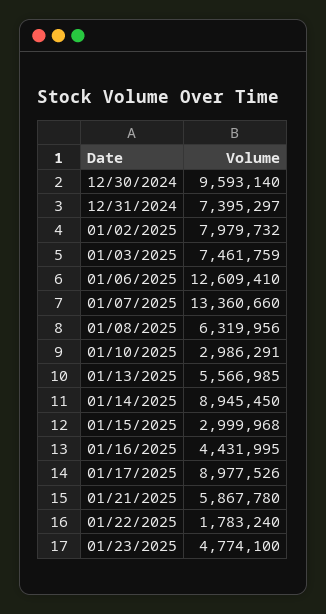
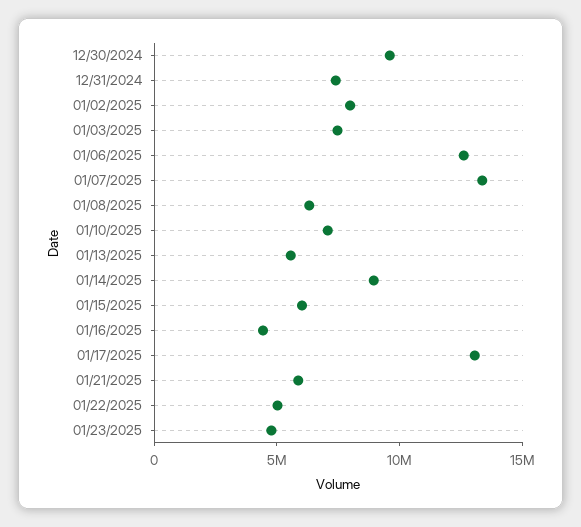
01/10/2025: 2986291 -> 7000000
01/15/2025: 2999968 -> 6000000
01/17/2025: 8977526 -> 13000000
01/22/2025: 1783240 -> 5000000

